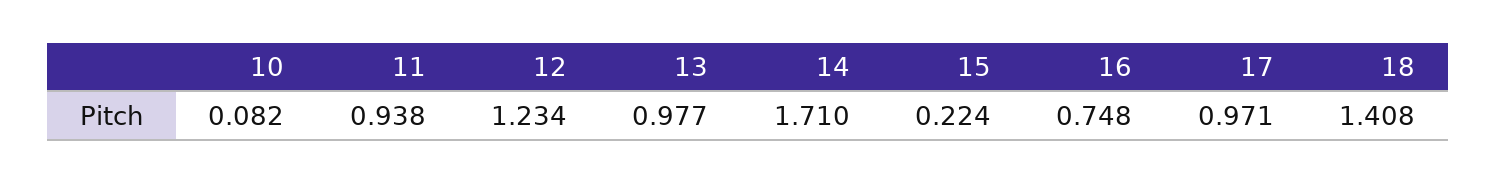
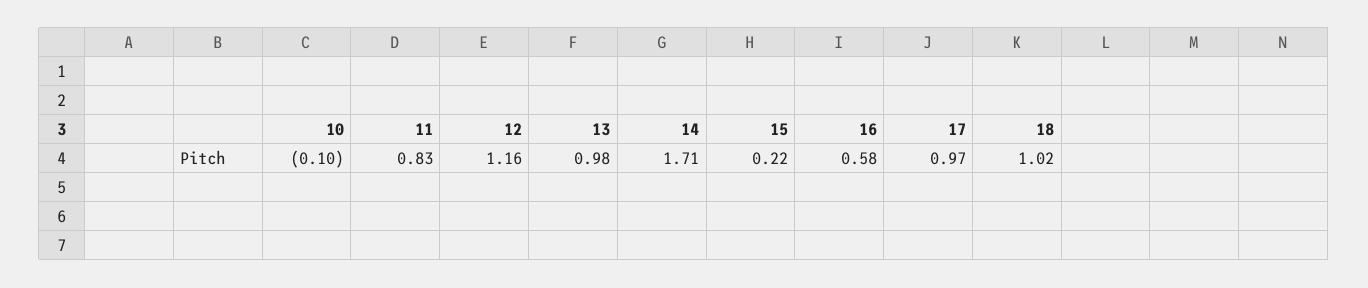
10: 0.082 -> -0.1
11: 0.938 -> 0.83
12: 1.234 -> 1.16
16: 0.748 -> 0.58
18: 1.408 -> 1.02

